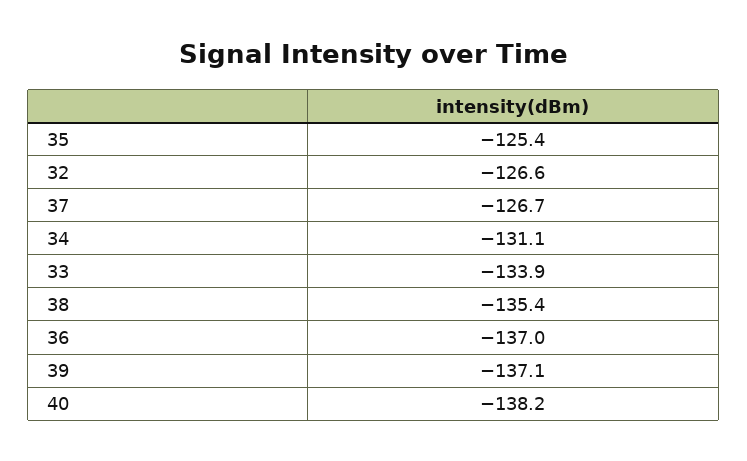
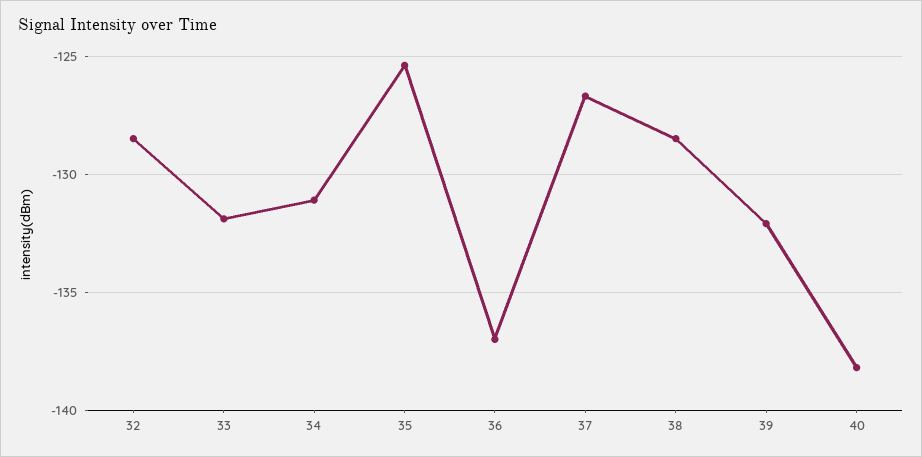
32: -126.6 -> -128.5
33: -133.9 -> -132
38: -135.4 -> -128.5
39: -137.1 -> -132

